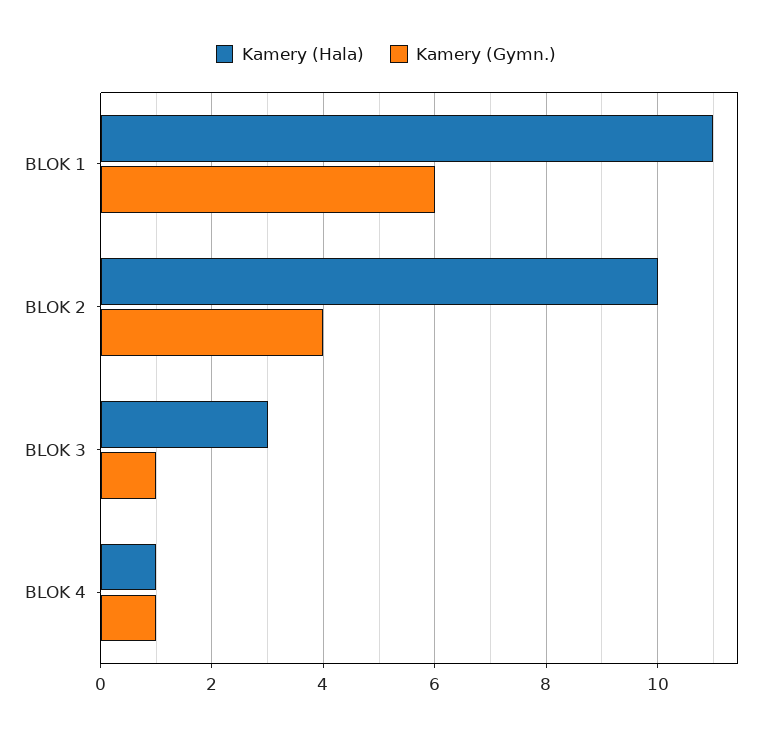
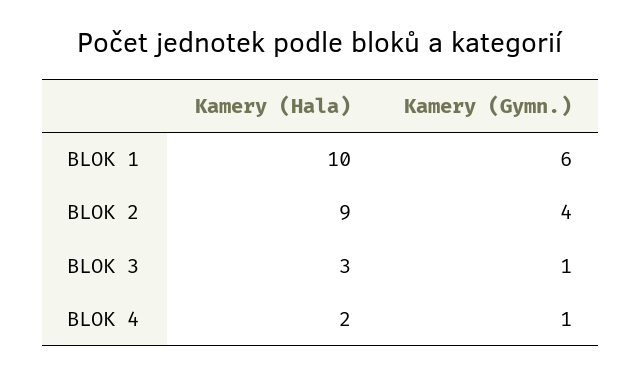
Kamery (Hala), BLOK 1: 11 -> 10
Kamery (Hala), BLOK 2: 10 -> 9
Kamery (Hala), BLOK 4: 1 -> 2

